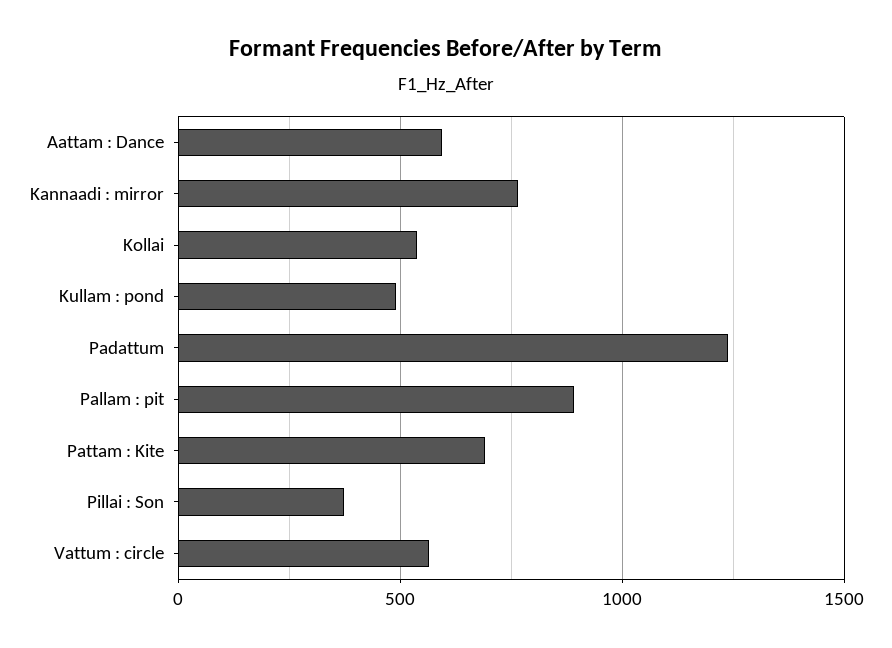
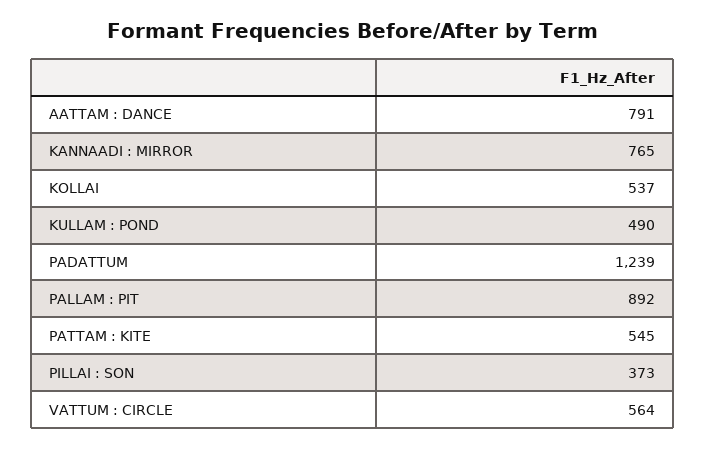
Aattam : Dance: 600 -> 791
Pattam : Kite: 700 -> 545

